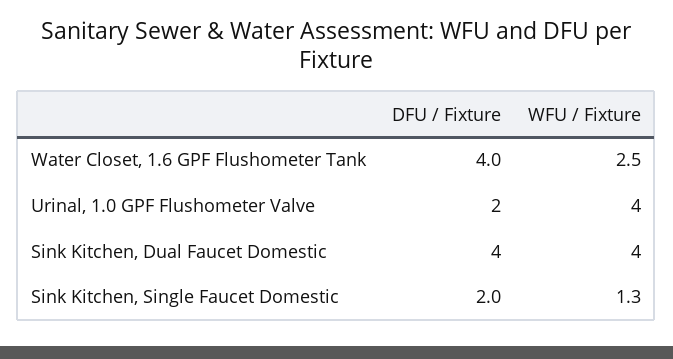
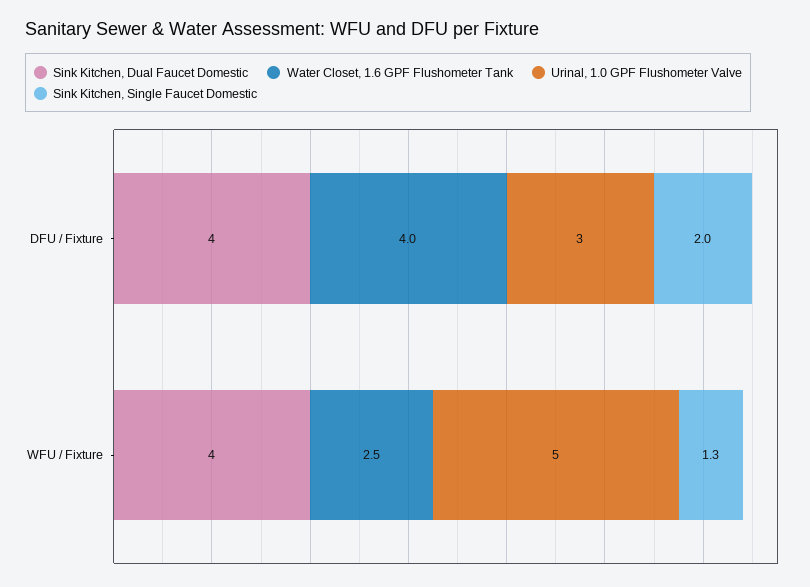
Urinal, 1.0 GPF Flushometer Valve, DFU / Fixture: 2 -> 3
Urinal, 1.0 GPF Flushometer Valve, WFU / Fixture: 4 -> 5

